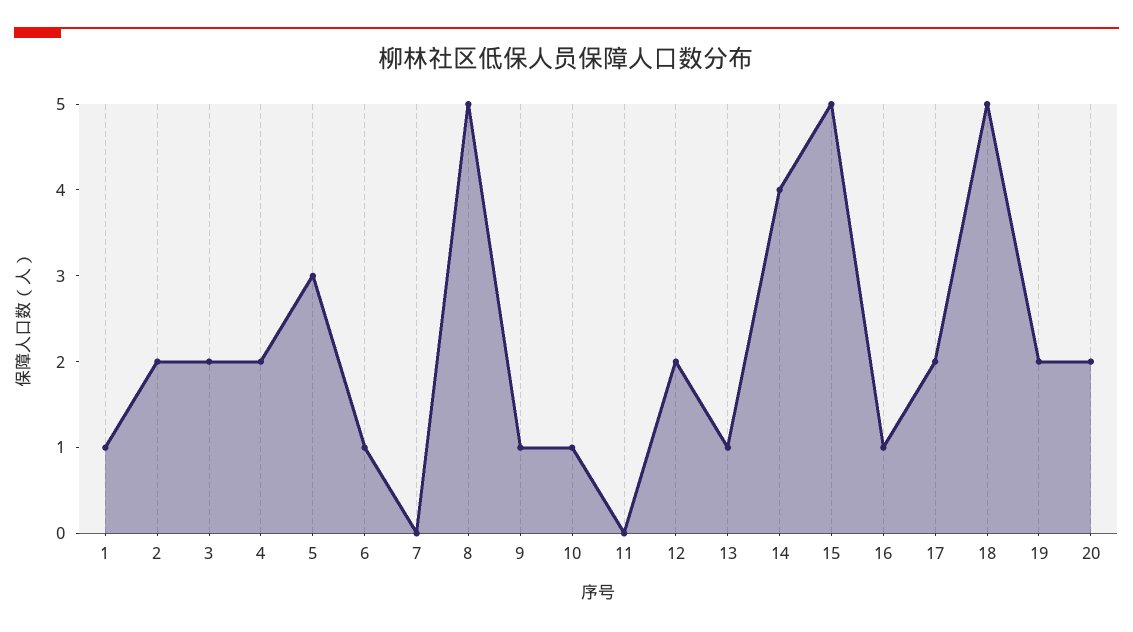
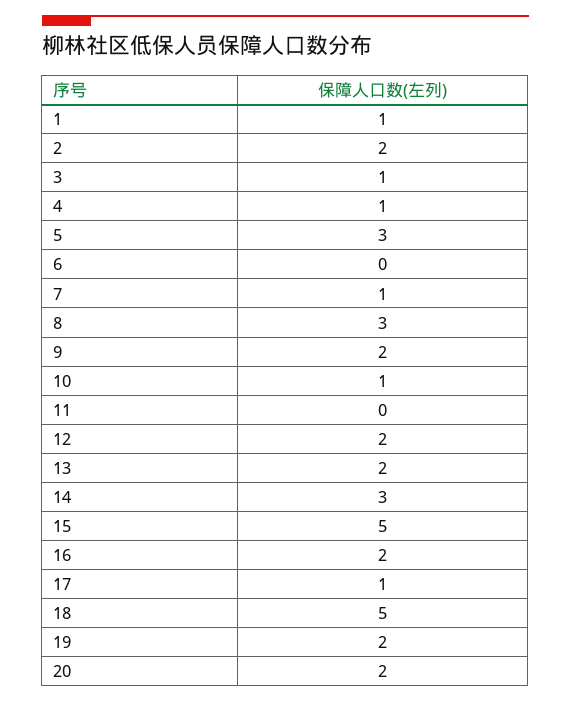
3: 2 -> 1
4: 2 -> 1
6: 1 -> 0
7: 0 -> 1
8: 5 -> 3
9: 1 -> 2
13: 1 -> 2
14: 4 -> 3
16: 1 -> 2
17: 2 -> 1

